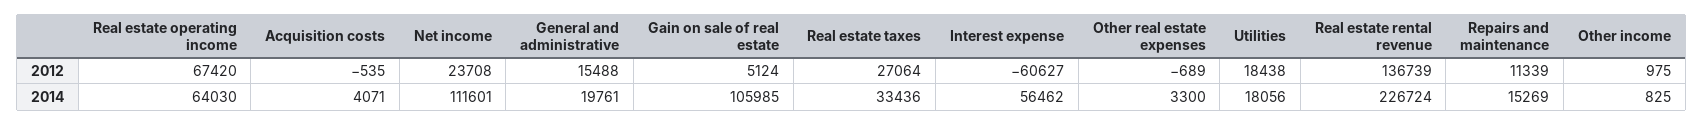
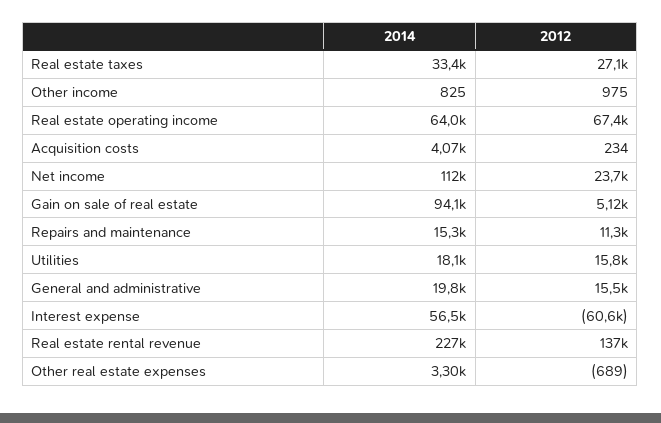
Acquisition costs, 2012: -535 -> 234
Utilities, 2012: 18438 -> 15800
Gain on sale of real estate, 2014: 105985 -> 94100

